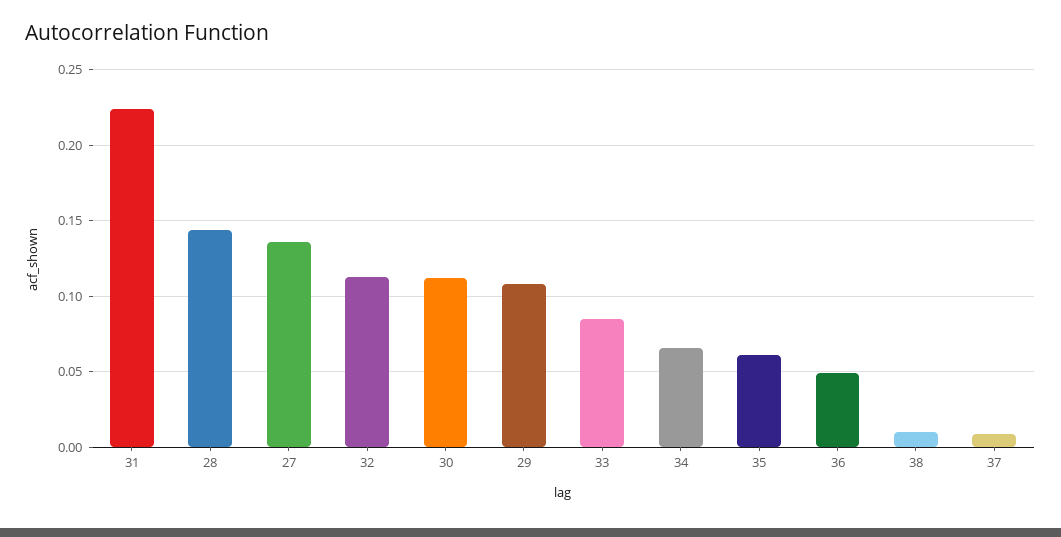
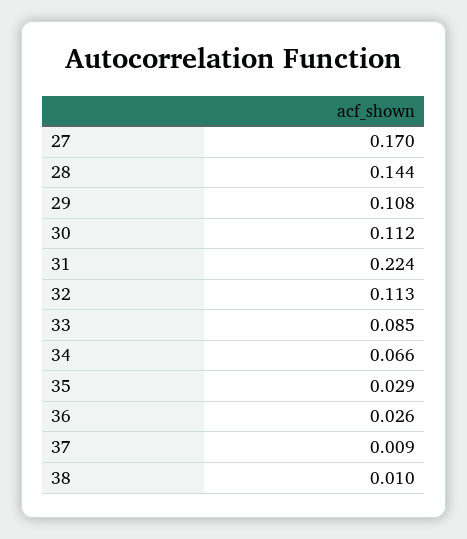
27: 0.135 -> 0.17
35: 0.06 -> 0.029
36: 0.05 -> 0.026

